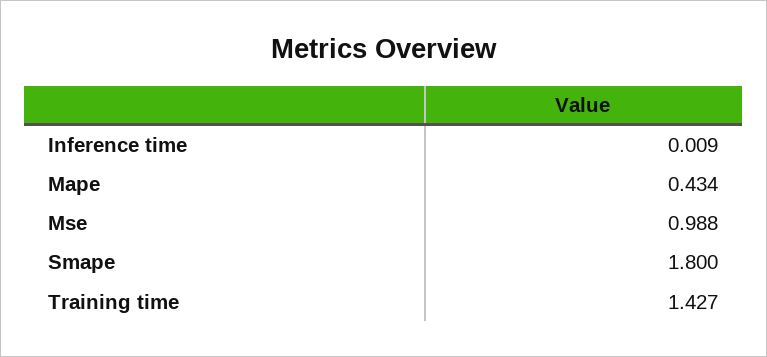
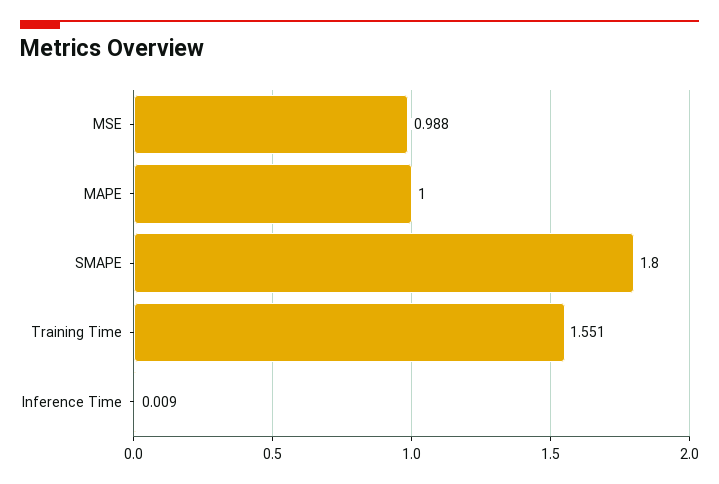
Mape: 0.434 -> 1
Training time: 1.427 -> 1.551

